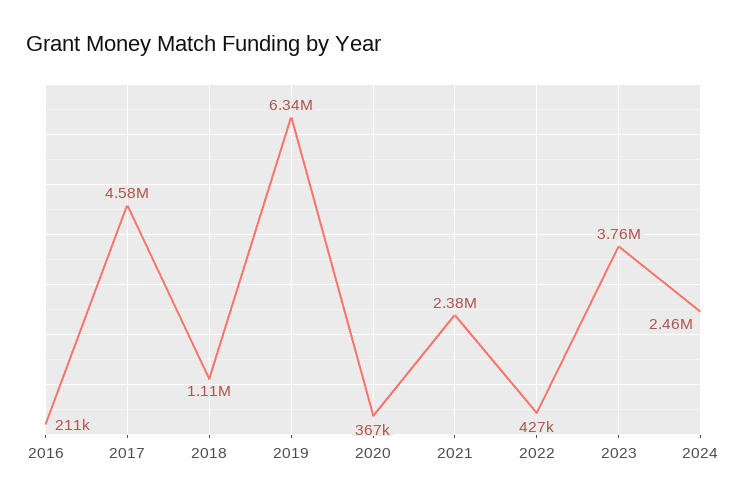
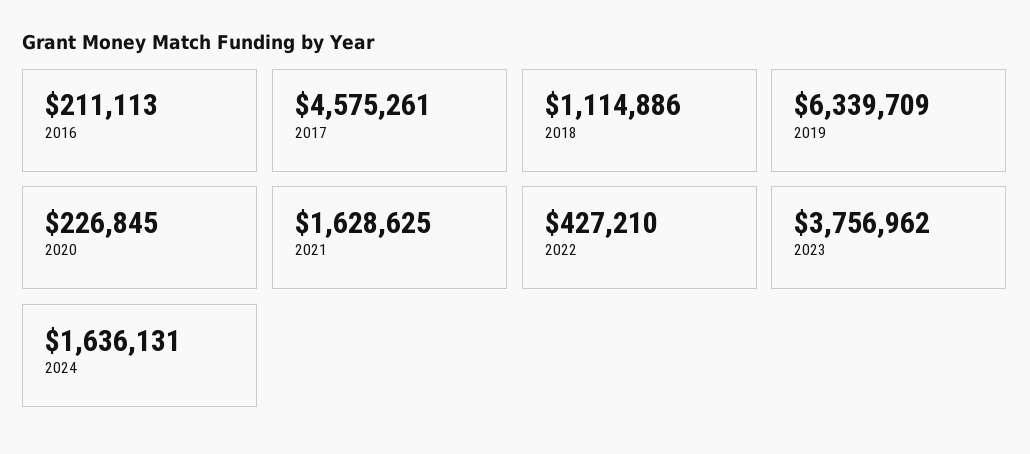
2020: 367000 -> 226845
2021: 2380000 -> 1628625
2024: 2460000 -> 1636131

